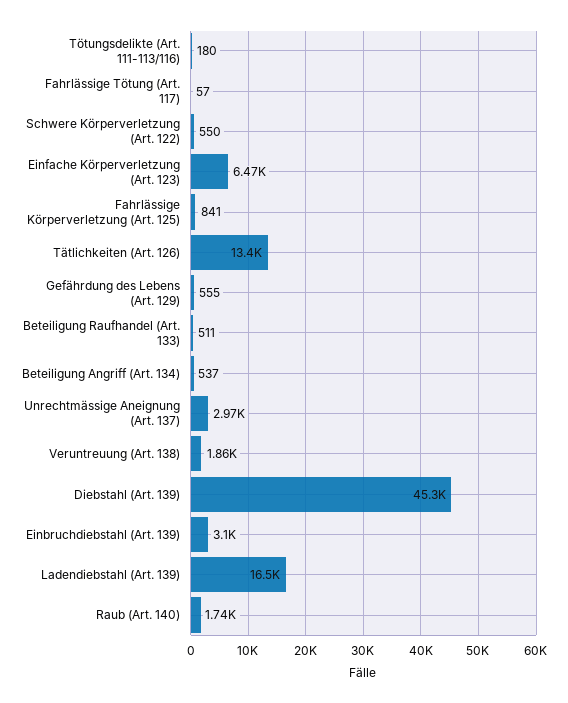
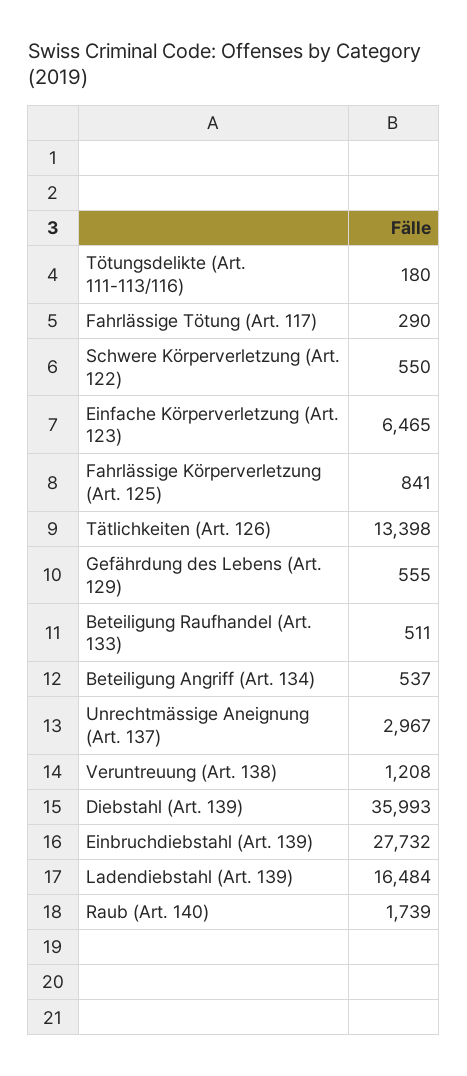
Fahrlässige Tötung (Art. 117): 57 -> 290
Veruntreuung (Art. 138): 1860 -> 1208
Diebstahl (Art. 139): 45300 -> 35993
Einbruchdiebstahl (Art. 139): 3100 -> 27732

